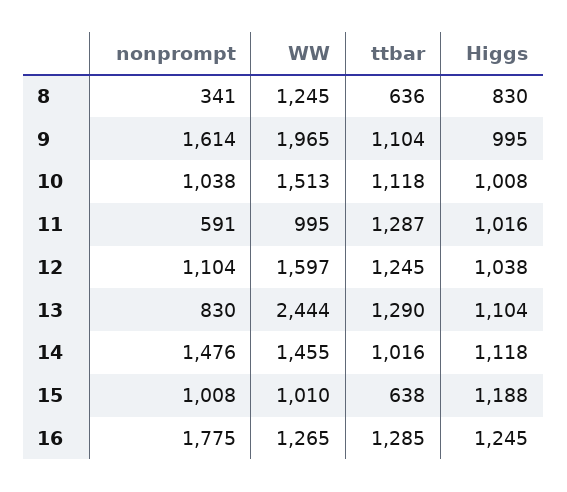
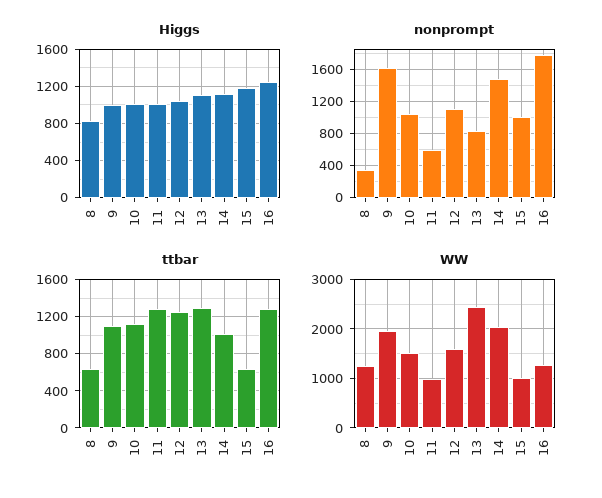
WW, 14: 1455 -> 2000

